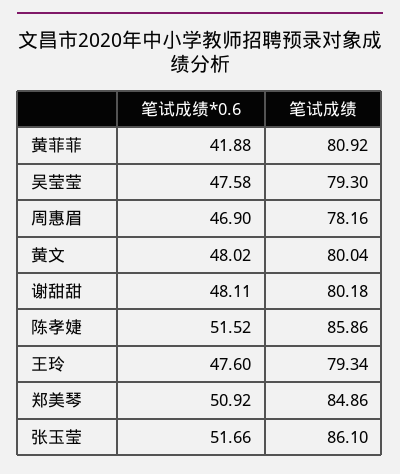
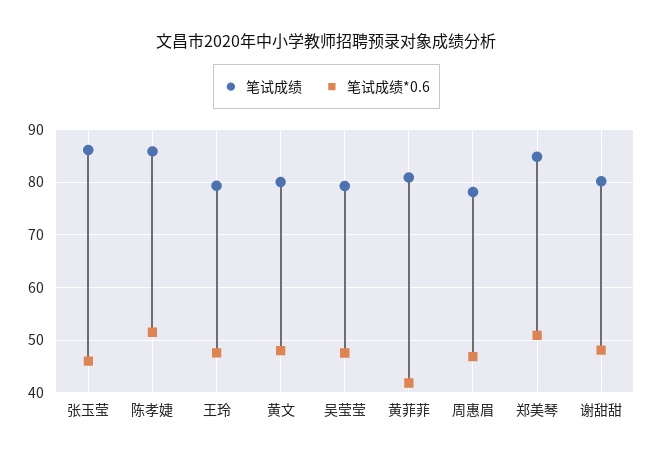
笔试成绩*0.6, 张玉莹: 51.66 -> 46

